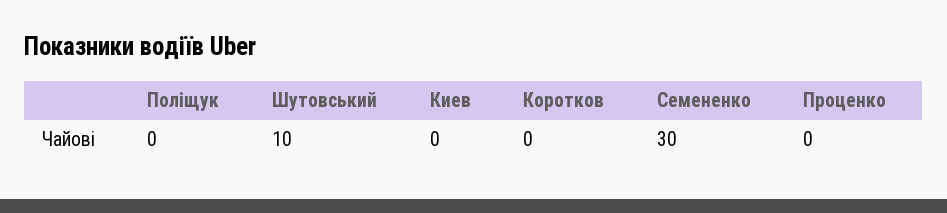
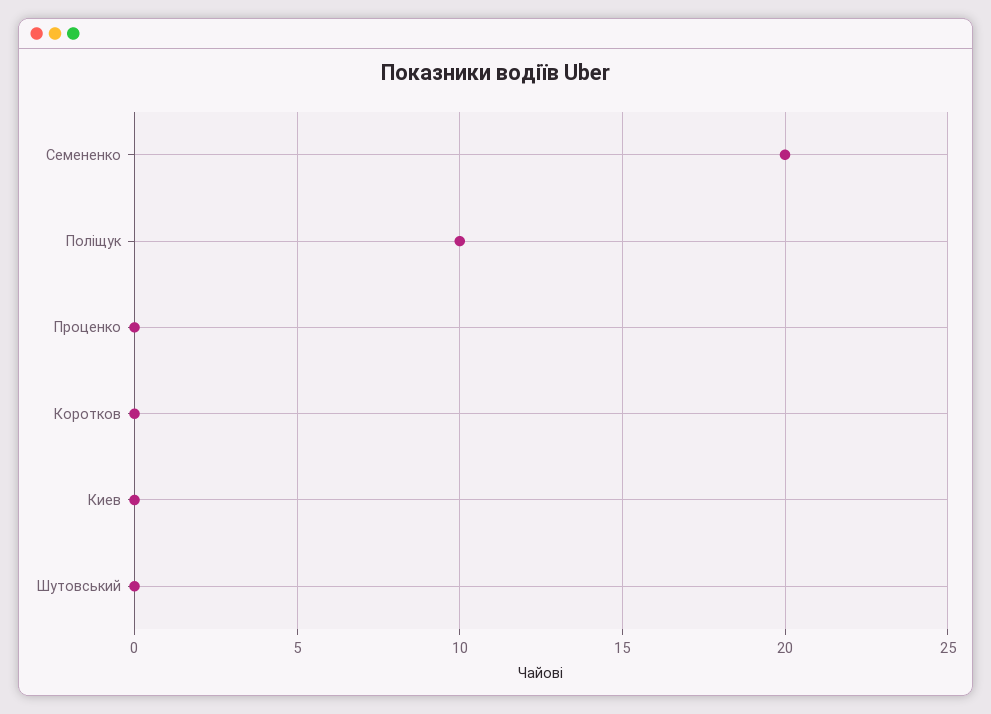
Поліщук: 0 -> 10
Шутовський: 10 -> 0
Семененко: 30 -> 20

